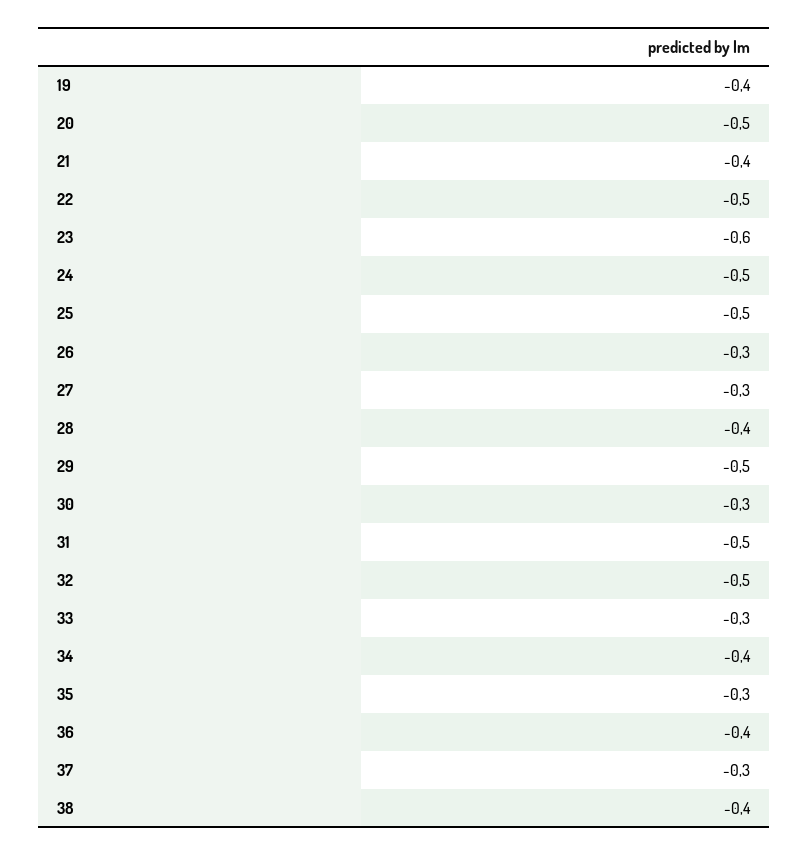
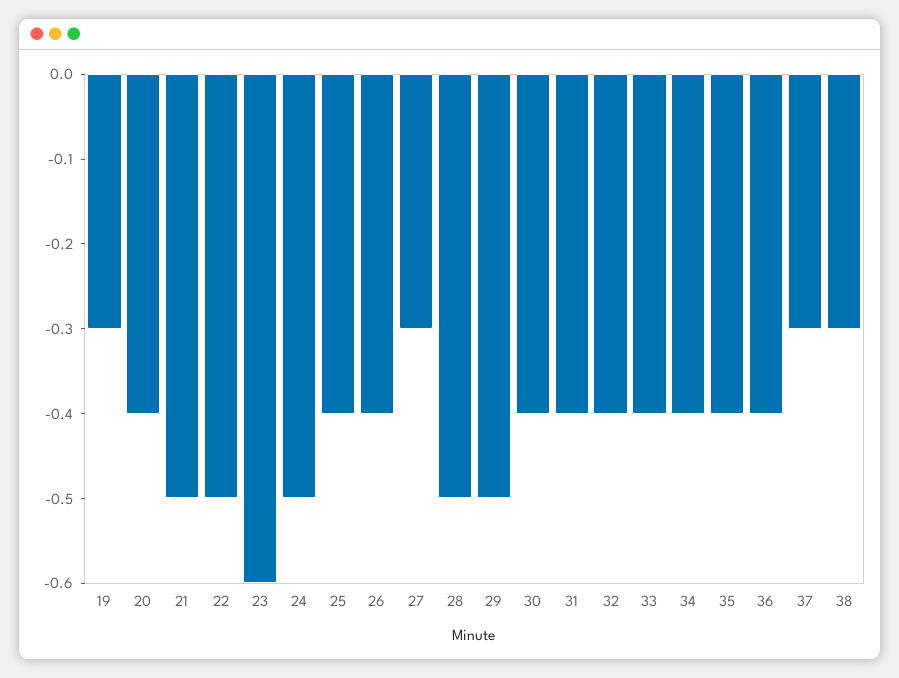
19: -0.4 -> -0.3
20: -0.5 -> -0.4
21: -0.4 -> -0.5
25: -0.5 -> -0.4
26: -0.3 -> -0.4
28: -0.4 -> -0.5
30: -0.3 -> -0.4
31: -0.5 -> -0.4
32: -0.5 -> -0.4
33: -0.3 -> -0.4
35: -0.3 -> -0.4
38: -0.4 -> -0.3

